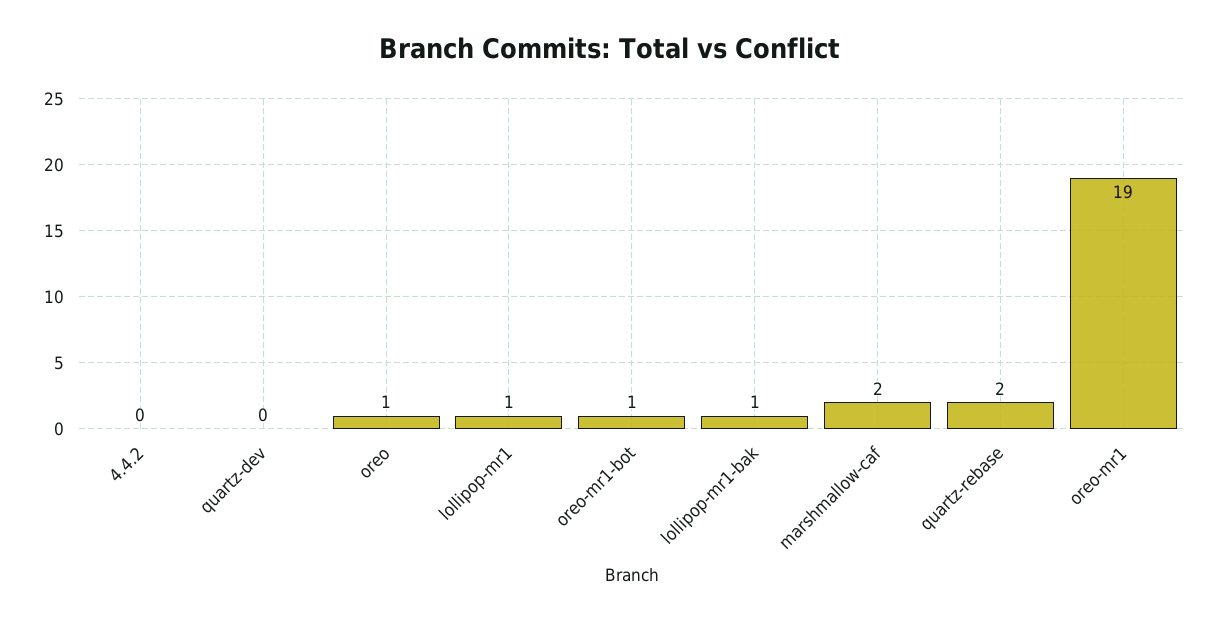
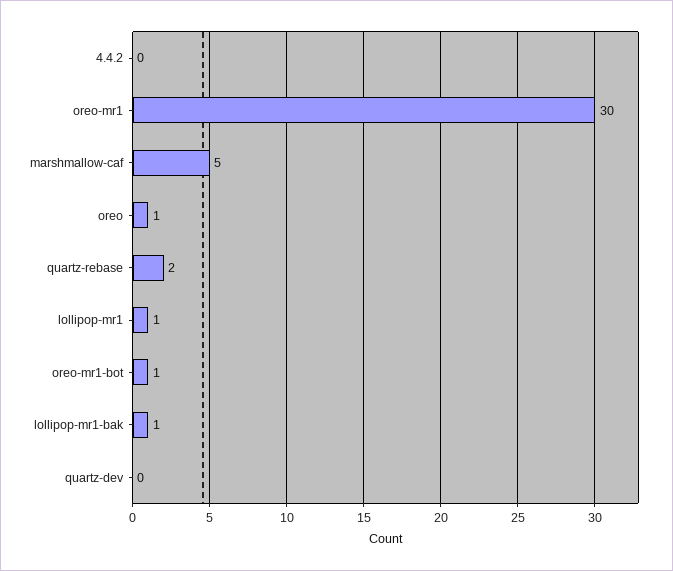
marshmallow-caf: 2 -> 5
oreo-mr1: 19 -> 30

